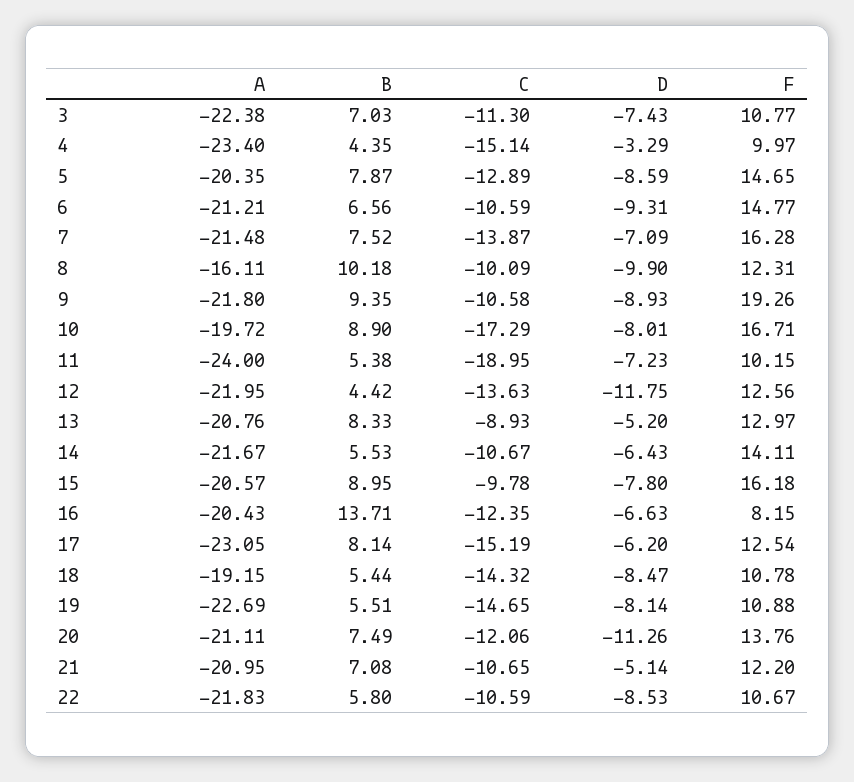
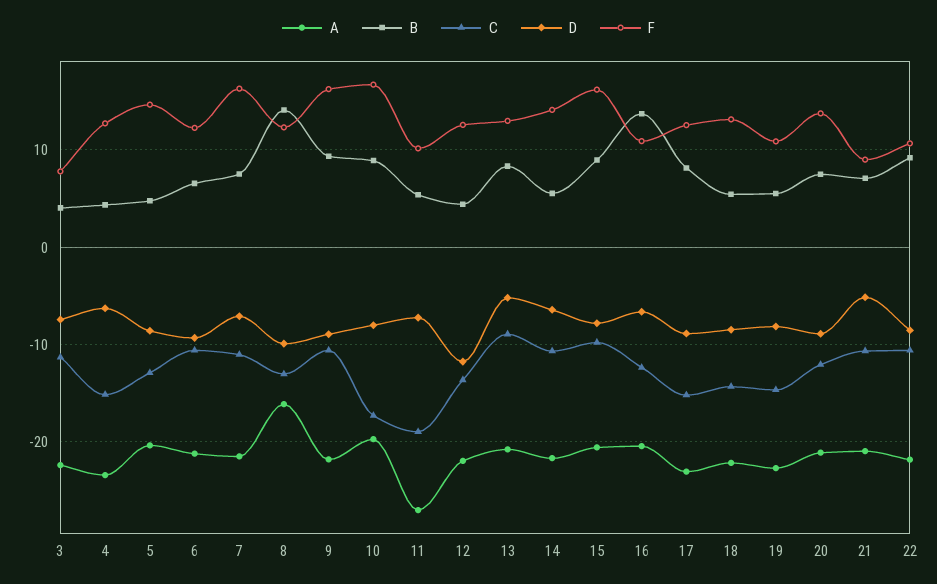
B, 3: 7.03 -> 4
F, 3: 10.77 -> 8
D, 4: -3.29 -> -6
F, 4: 9.97 -> 13
B, 5: 7.87 -> 5
F, 6: 14.77 -> 12
C, 7: -13.87 -> -11
B, 8: 10.18 -> 14
C, 8: -10.09 -> -13
F, 9: 19.26 -> 16
A, 11: -24 -> -27
F, 16: 8.15 -> 11
D, 17: -6.2 -> -9
A, 18: -19.15 -> -22
F, 18: 10.78 -> 13
D, 20: -11.26 -> -9
F, 21: 12.2 -> 9
B, 22: 5.8 -> 9

